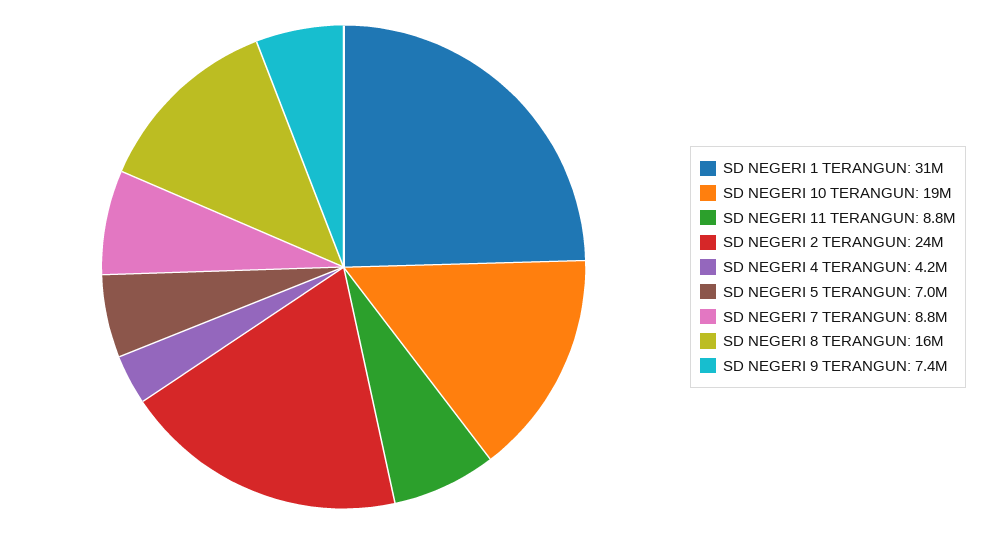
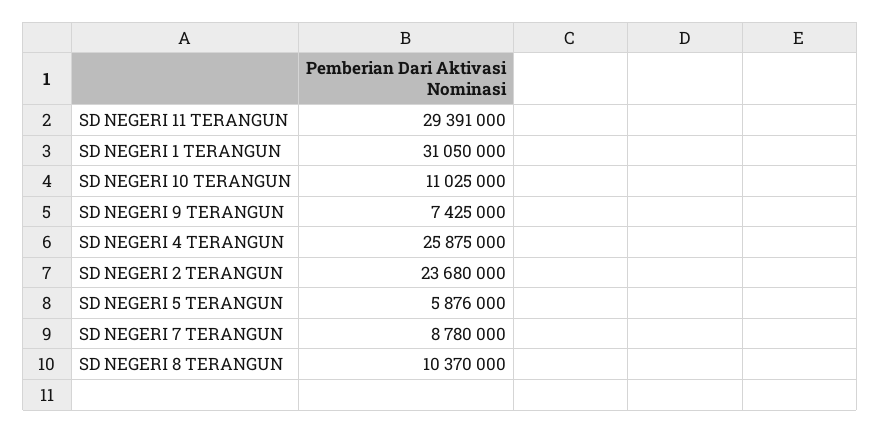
SD NEGERI 10 TERANGUN: 19000000 -> 11025000
SD NEGERI 11 TERANGUN: 8800000 -> 29391000
SD NEGERI 4 TERANGUN: 4200000 -> 25875000
SD NEGERI 5 TERANGUN: 7000000 -> 5876000
SD NEGERI 8 TERANGUN: 16000000 -> 10370000

